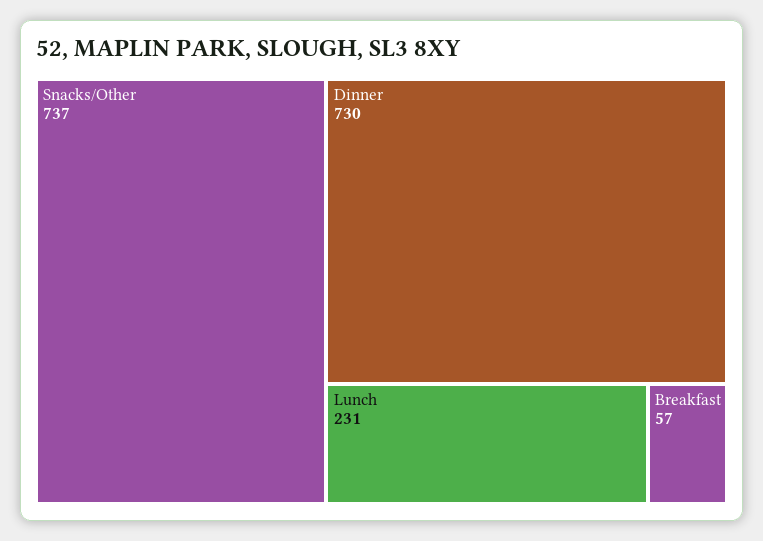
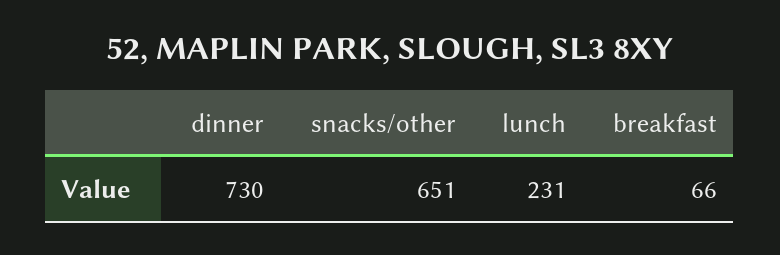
Snacks/Other: 737 -> 651
Breakfast: 57 -> 66

